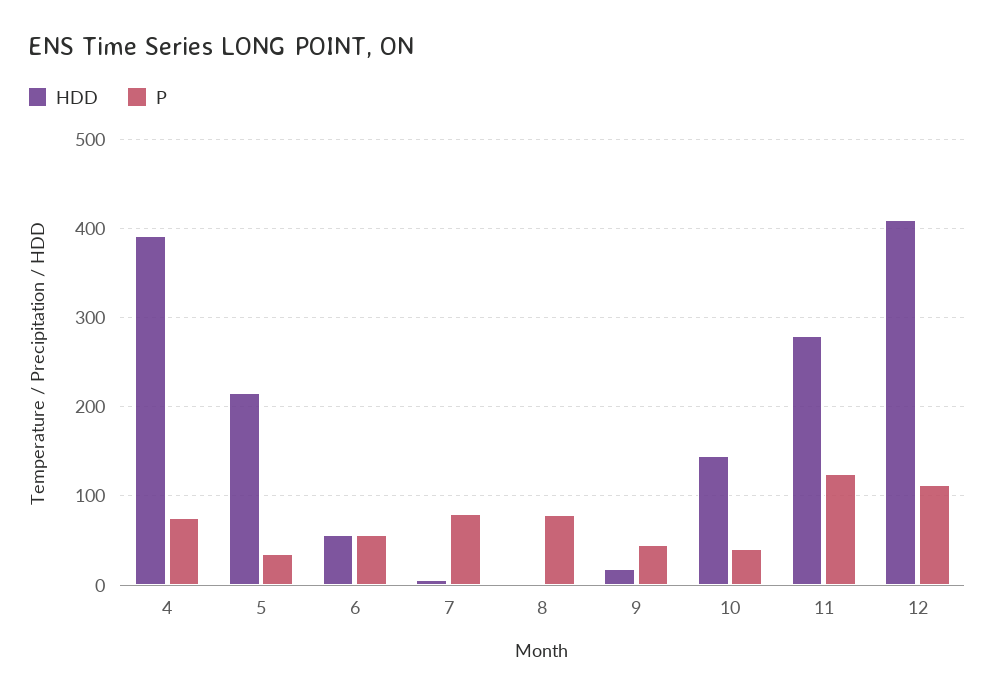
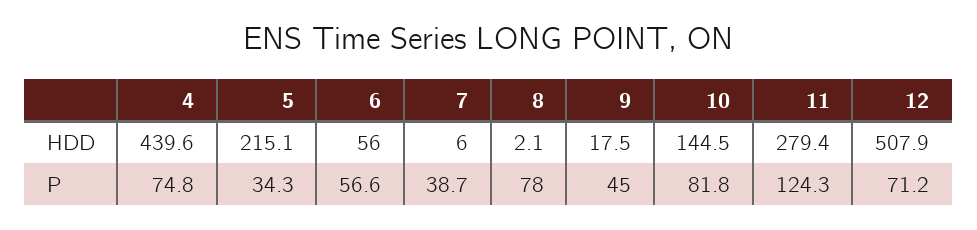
HDD, 4: 390 -> 439.6
P, 7: 80 -> 38.7
P, 10: 40 -> 81.8
HDD, 12: 410 -> 507.9
P, 12: 110 -> 71.2

